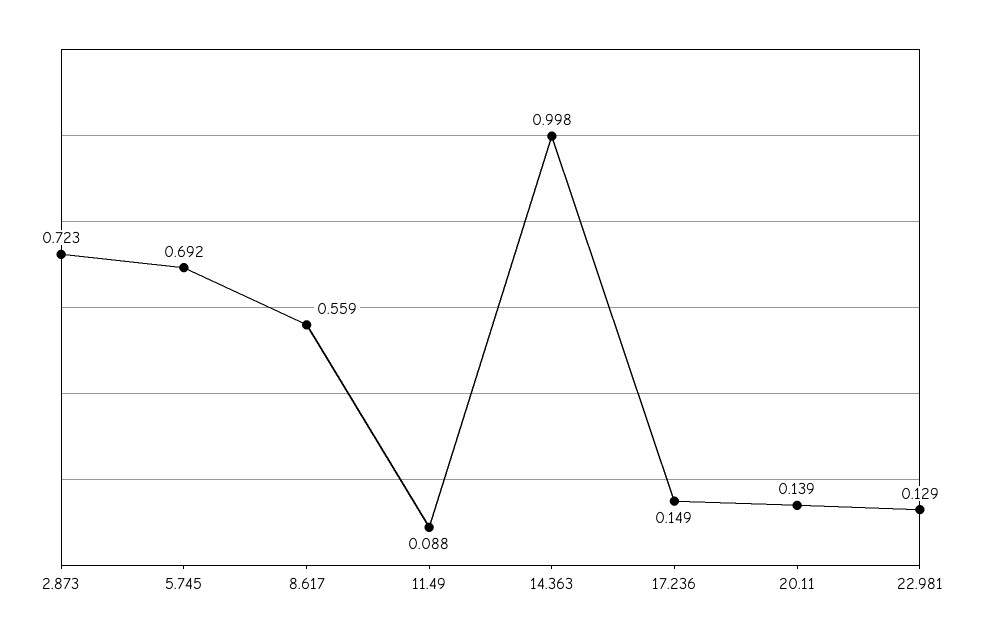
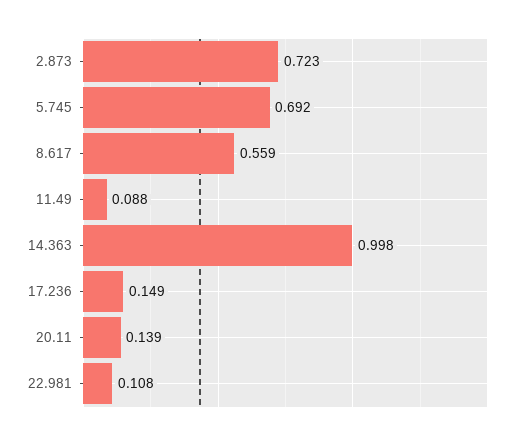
22.981: 0.129 -> 0.108

